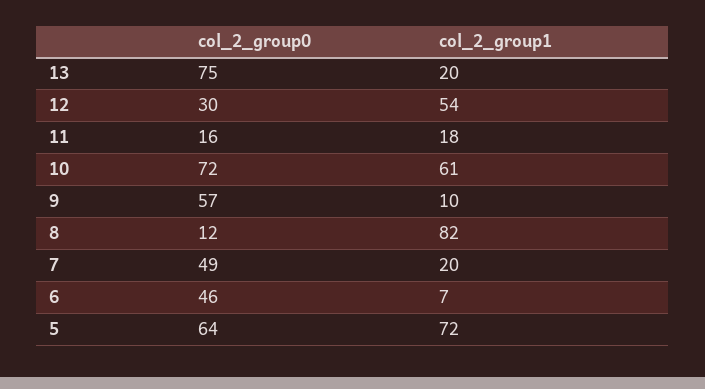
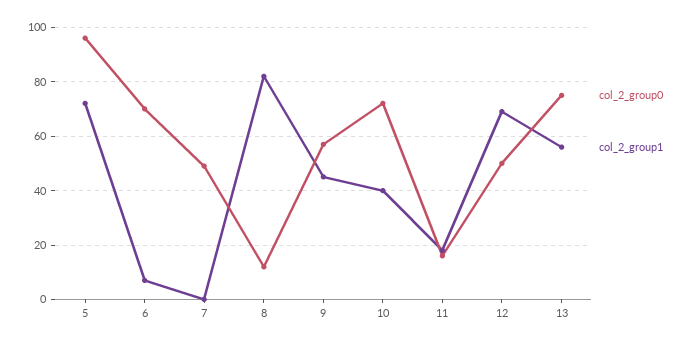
col_2_group1, 13: 20 -> 55
col_2_group0, 12: 30 -> 50
col_2_group1, 12: 54 -> 70
col_2_group1, 10: 61 -> 40
col_2_group1, 9: 10 -> 45
col_2_group1, 7: 20 -> 0
col_2_group0, 6: 46 -> 70
col_2_group0, 5: 64 -> 95

